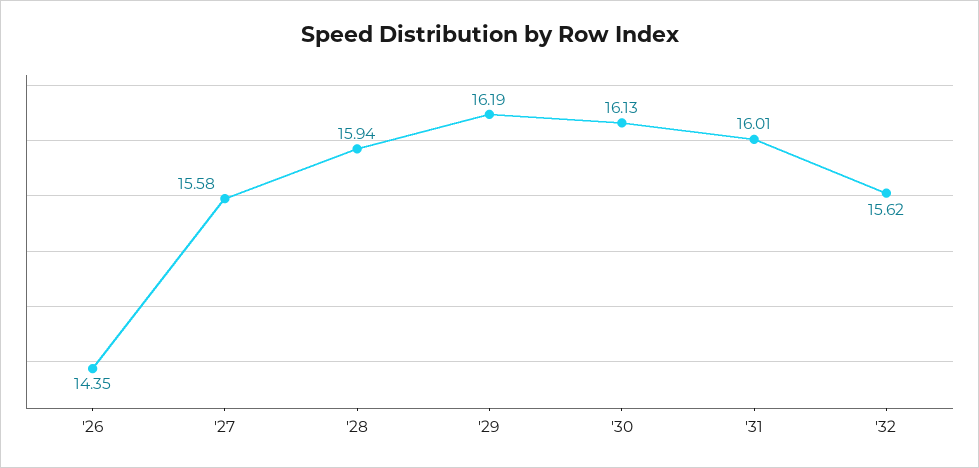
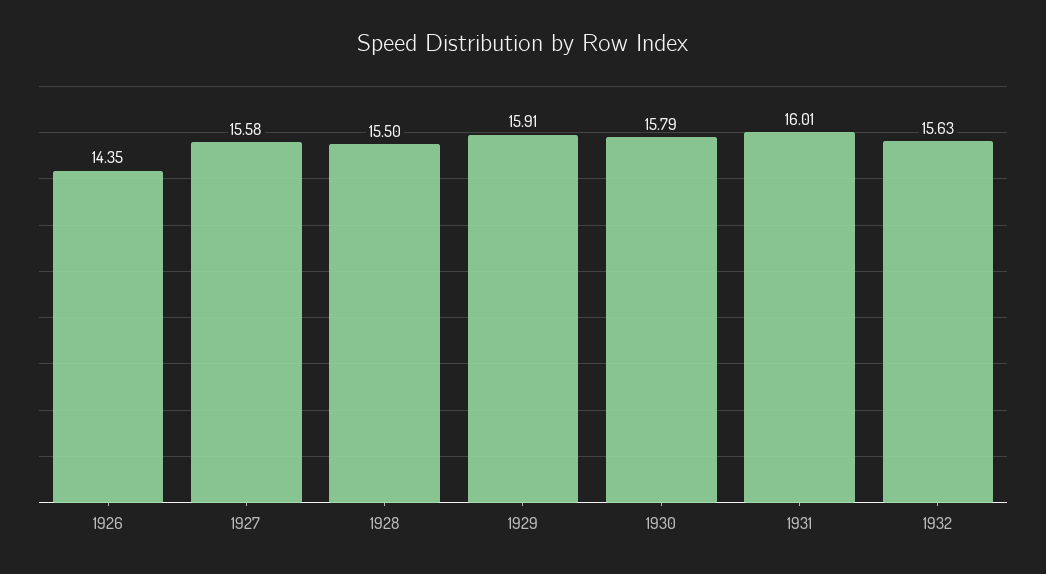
'28: 15.94 -> 15.5
'29: 16.19 -> 15.91
'30: 16.13 -> 15.79
'32: 15.62 -> 15.63

